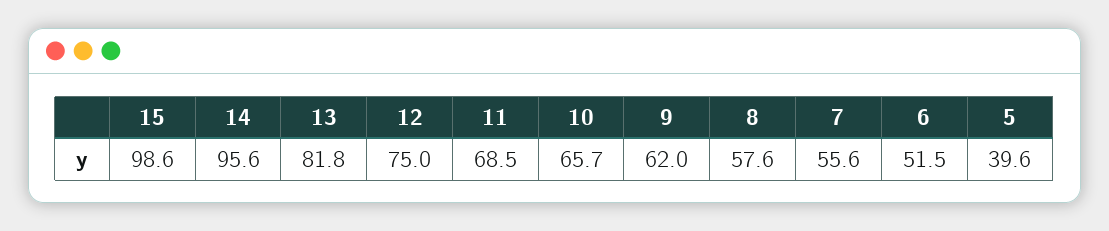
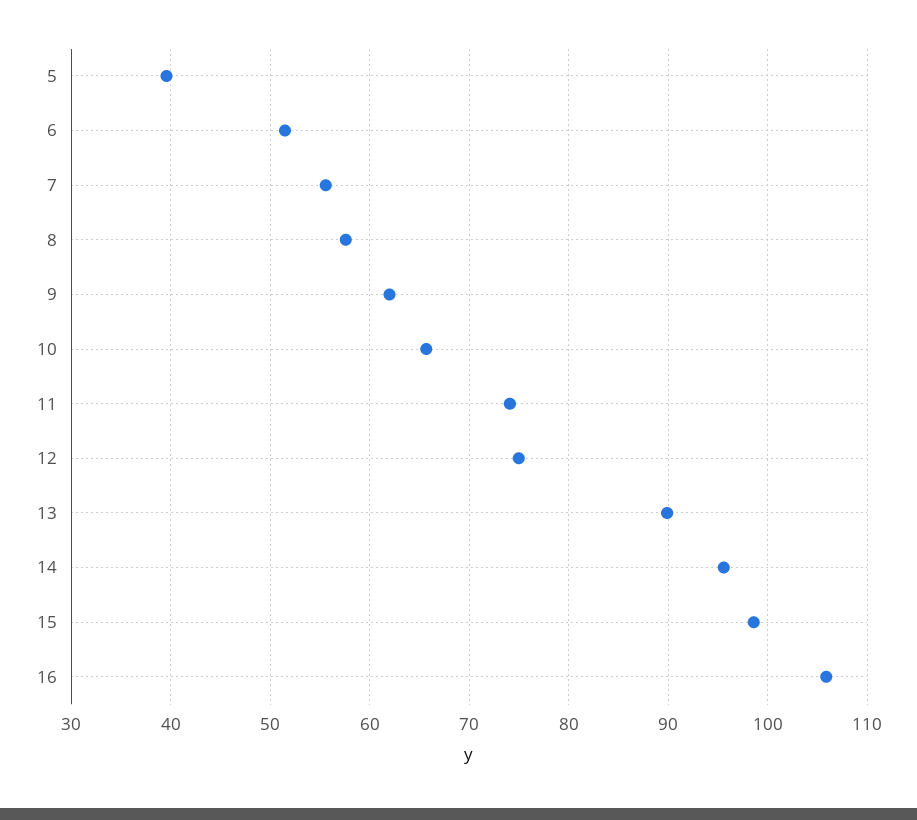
13: 81.8 -> 90
11: 68.5 -> 74
16: none -> 106

